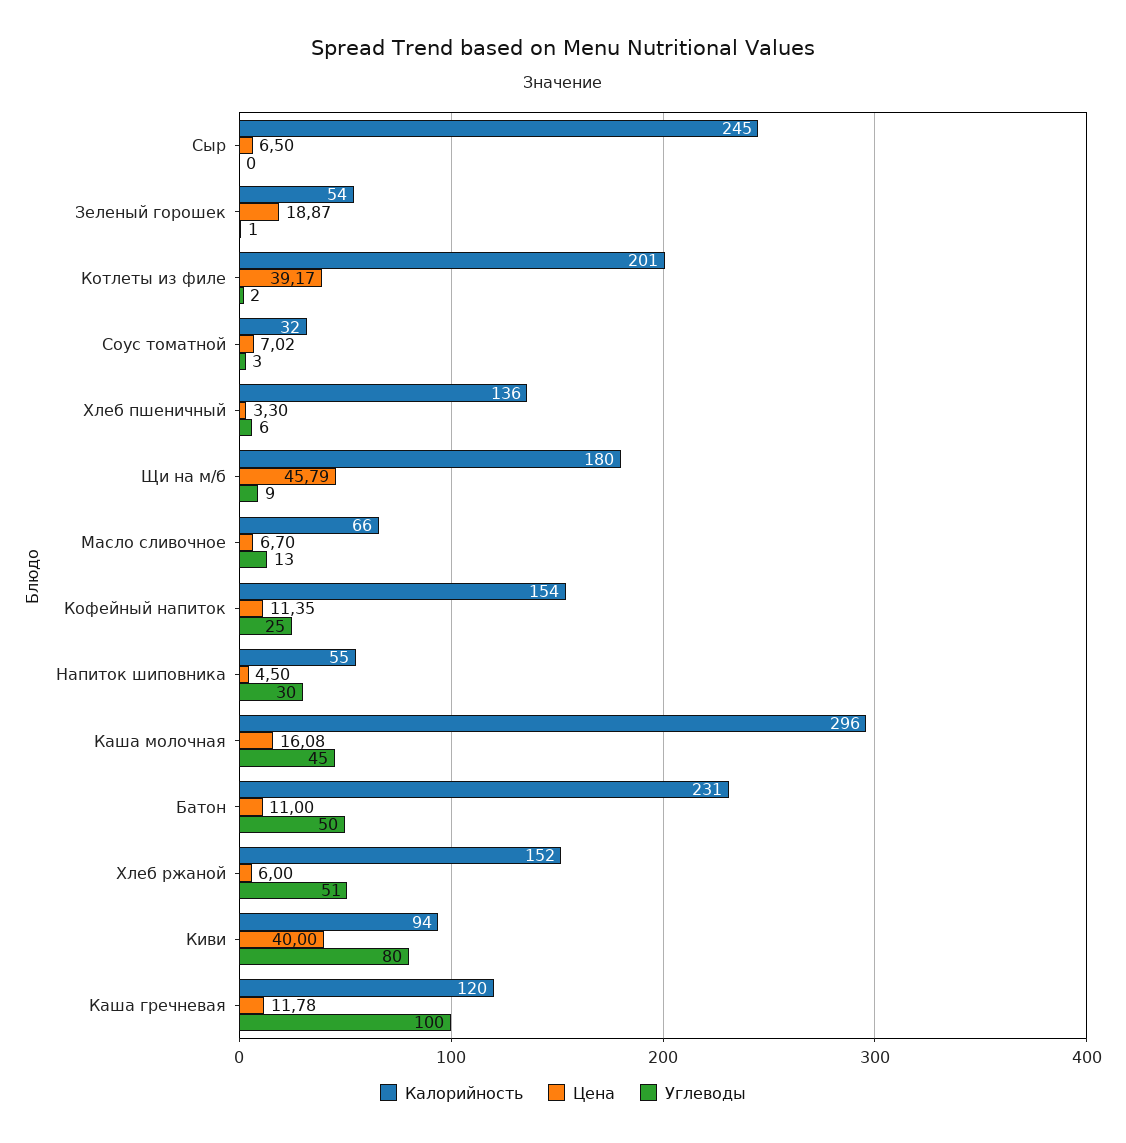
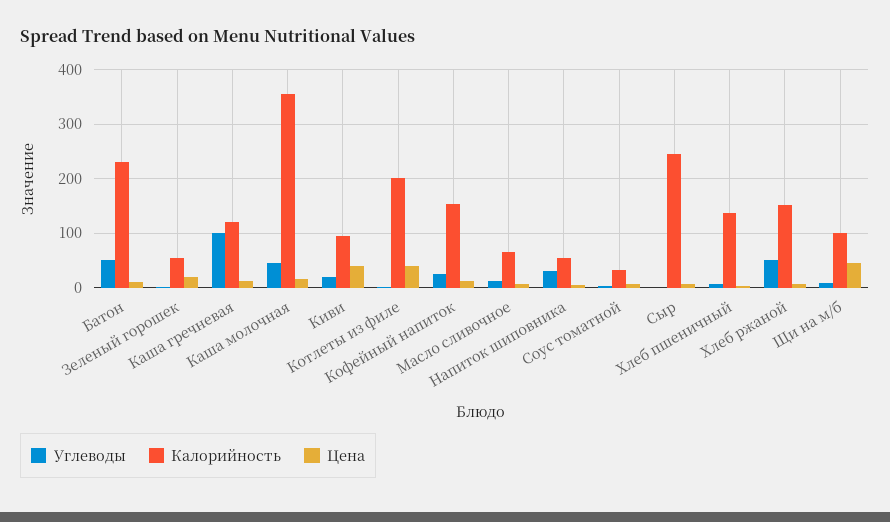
Калорийность, Щи на м/б: 180 -> 100
Калорийность, Каша молочная: 296 -> 360
Углеводы, Киви: 80 -> 20

